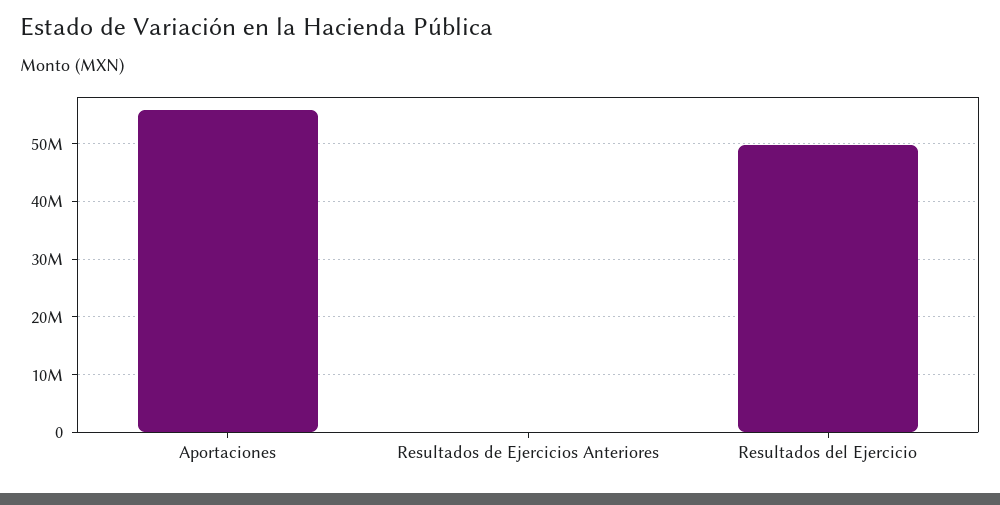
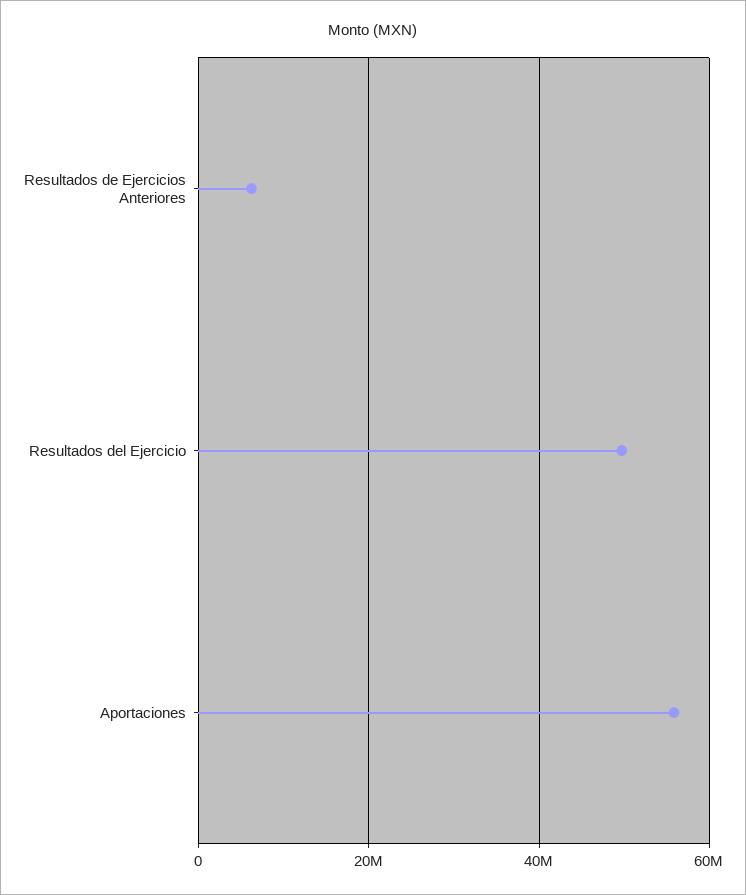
Resultados de Ejercicios Anteriores: 0 -> 6000000

